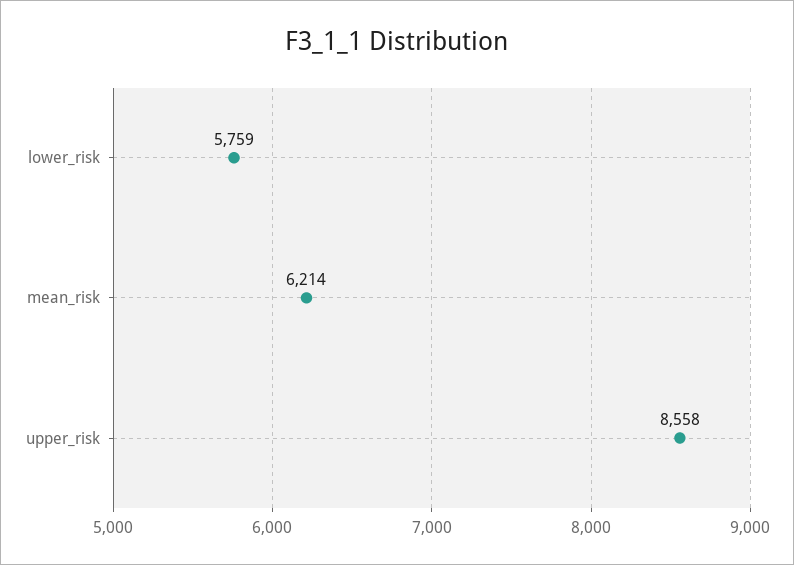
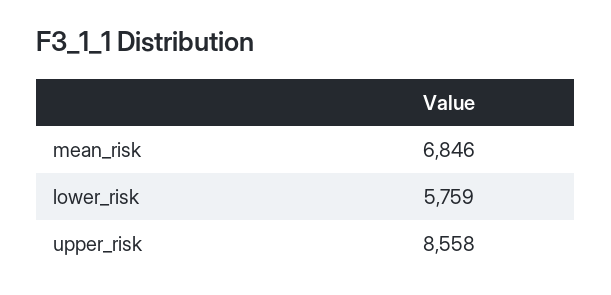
mean_risk: 6214 -> 6846

